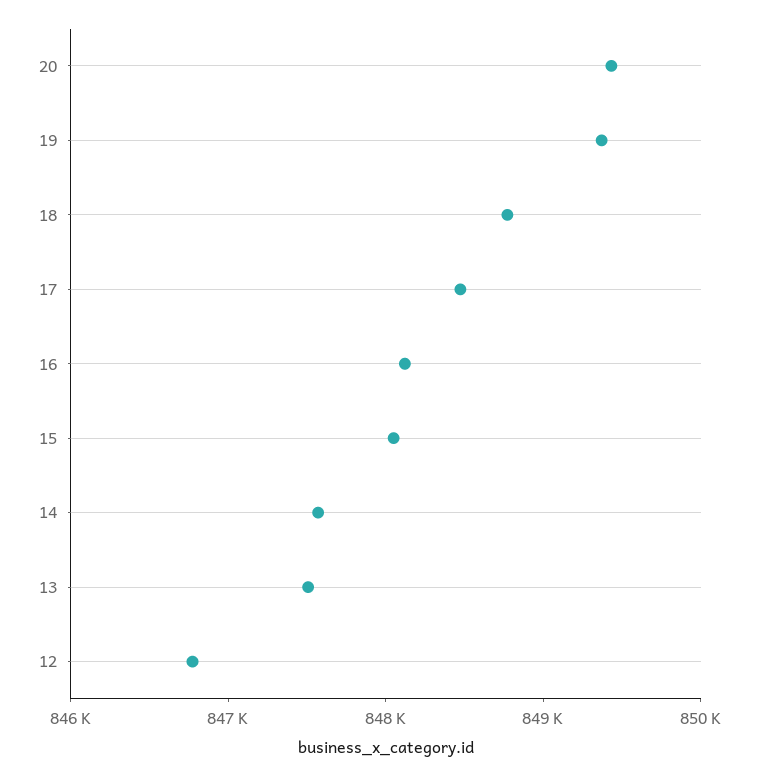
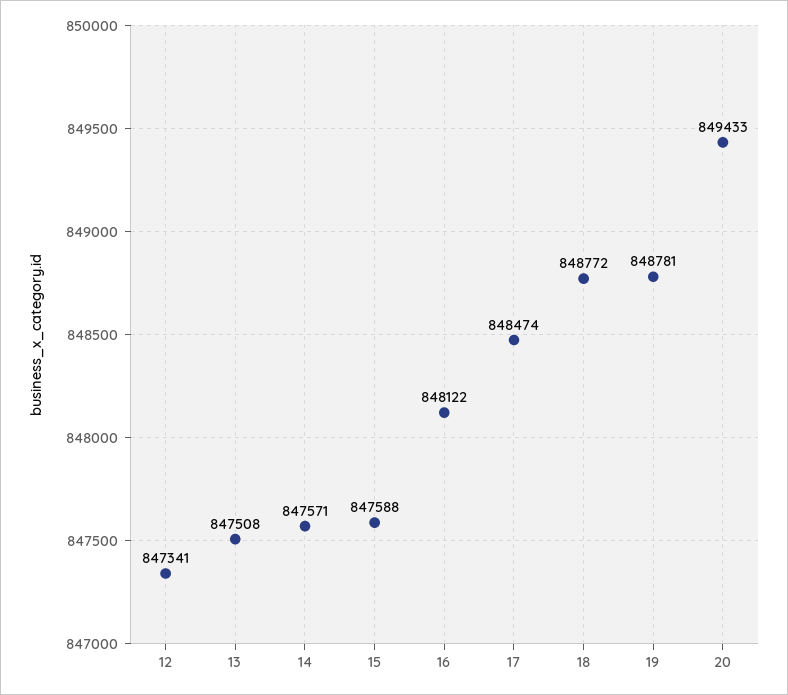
19: 849400 -> 848781
15: 848000 -> 847588
12: 846800 -> 847341

